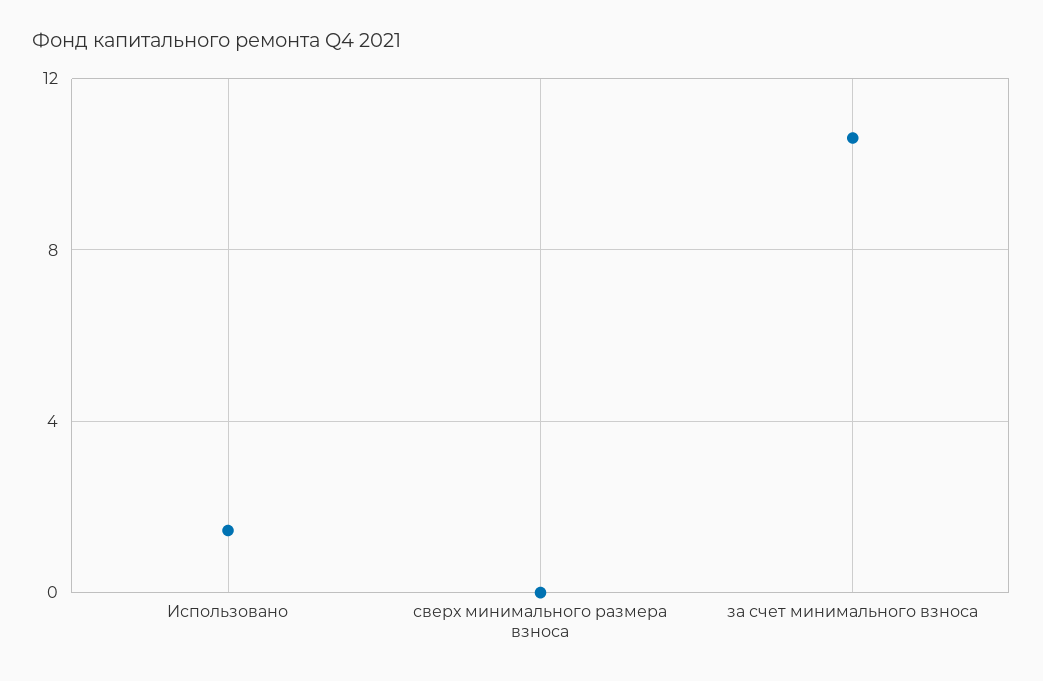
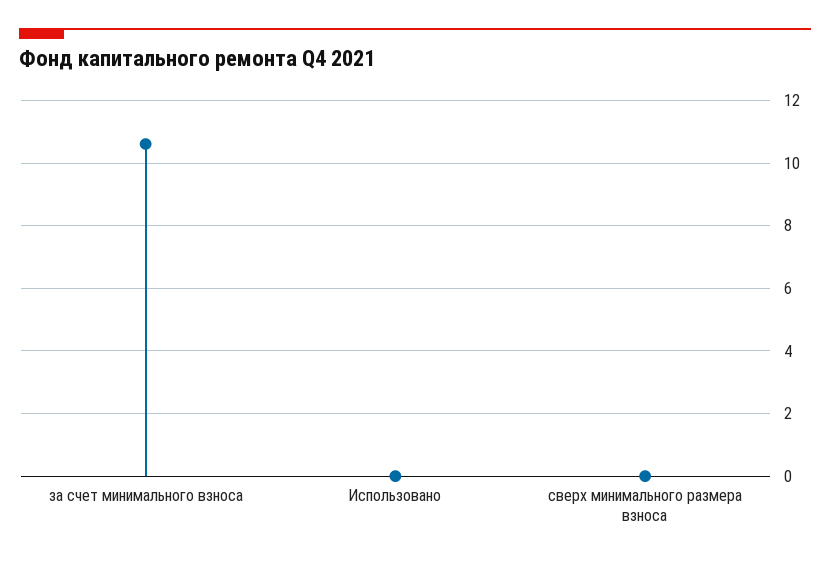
Использовано: 1.5 -> 0

